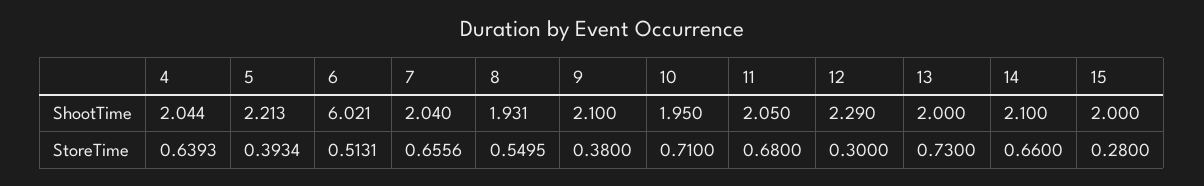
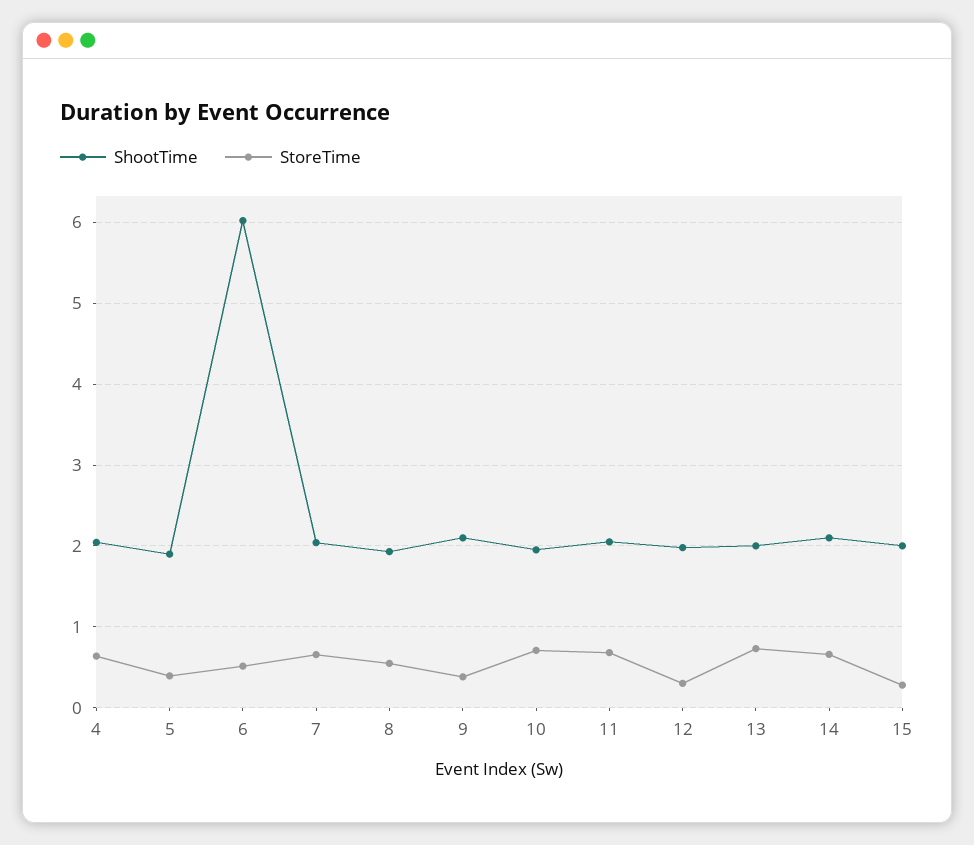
ShootTime, 5: 2.213 -> 1.9
ShootTime, 12: 2.29 -> 2

